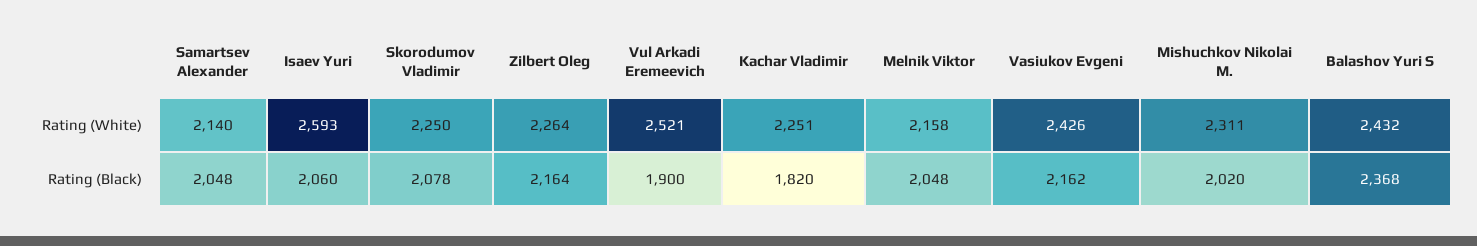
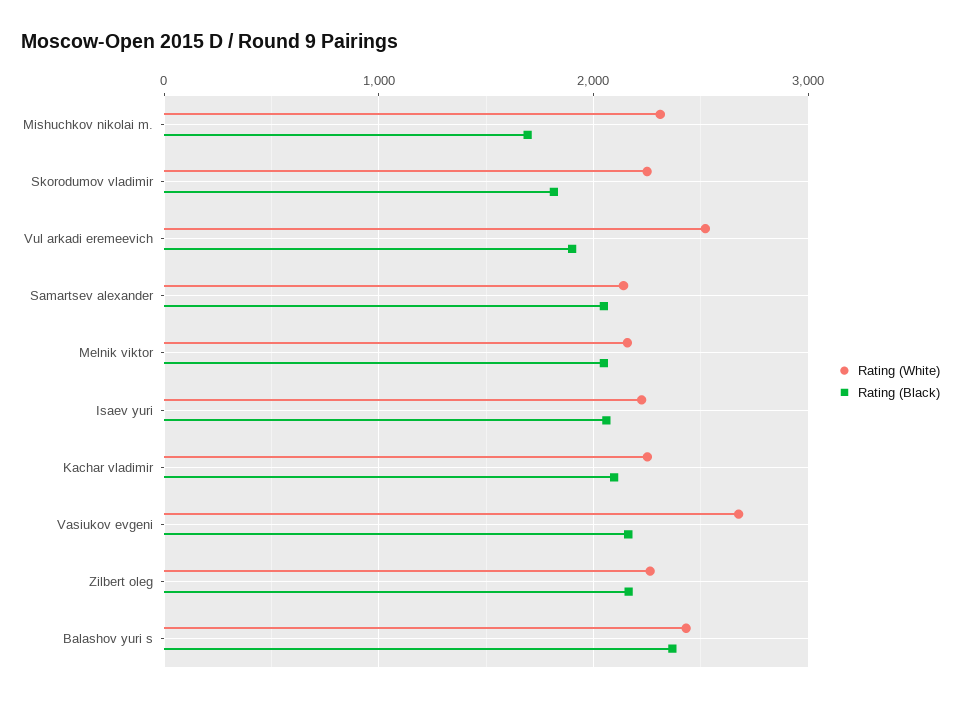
Rating (White), Isaev Yuri: 2593 -> 2200
Rating (White), Vasiukov Evgeni: 2426 -> 2700
Rating (Black), Skorodumov Vladimir: 2078 -> 1800
Rating (Black), Kachar Vladimir: 1820 -> 2100
Rating (Black), Mishuchkov Nikolai M.: 2020 -> 1700

